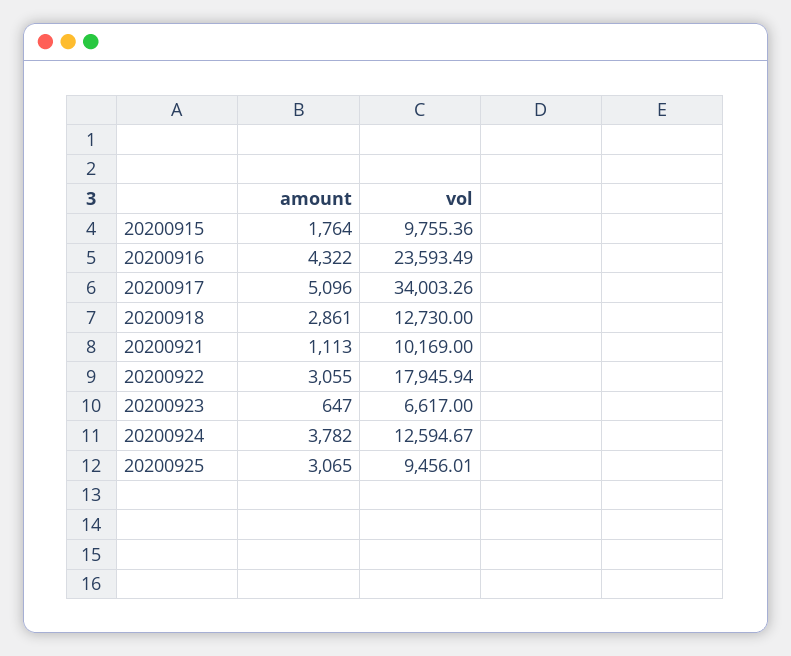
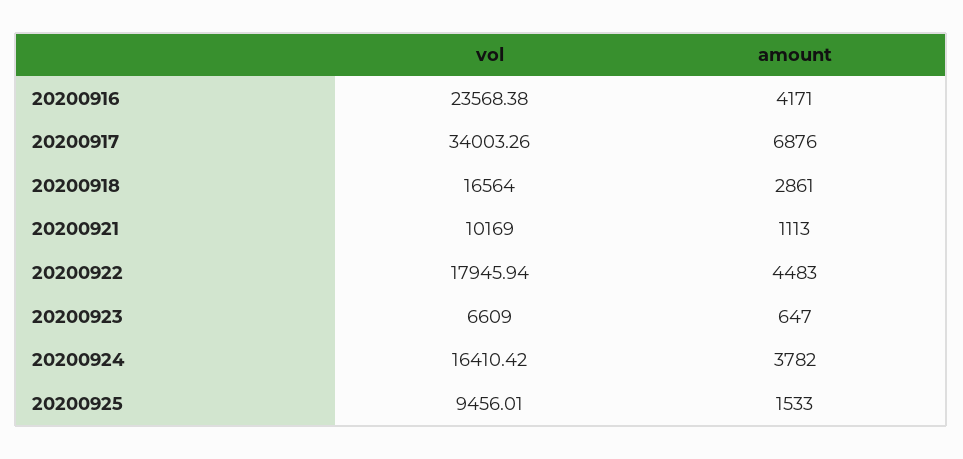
amount, 20200915: 1764 -> none
vol, 20200915: 9755.36 -> none
amount, 20200916: 4322 -> 4171
vol, 20200916: 23593.49 -> 23568.38
amount, 20200917: 5096 -> 6876
vol, 20200918: 12730 -> 16564
amount, 20200922: 3055 -> 4483
vol, 20200923: 6617 -> 6609
vol, 20200924: 12594.67 -> 16410.42
amount, 20200925: 3065 -> 1533

